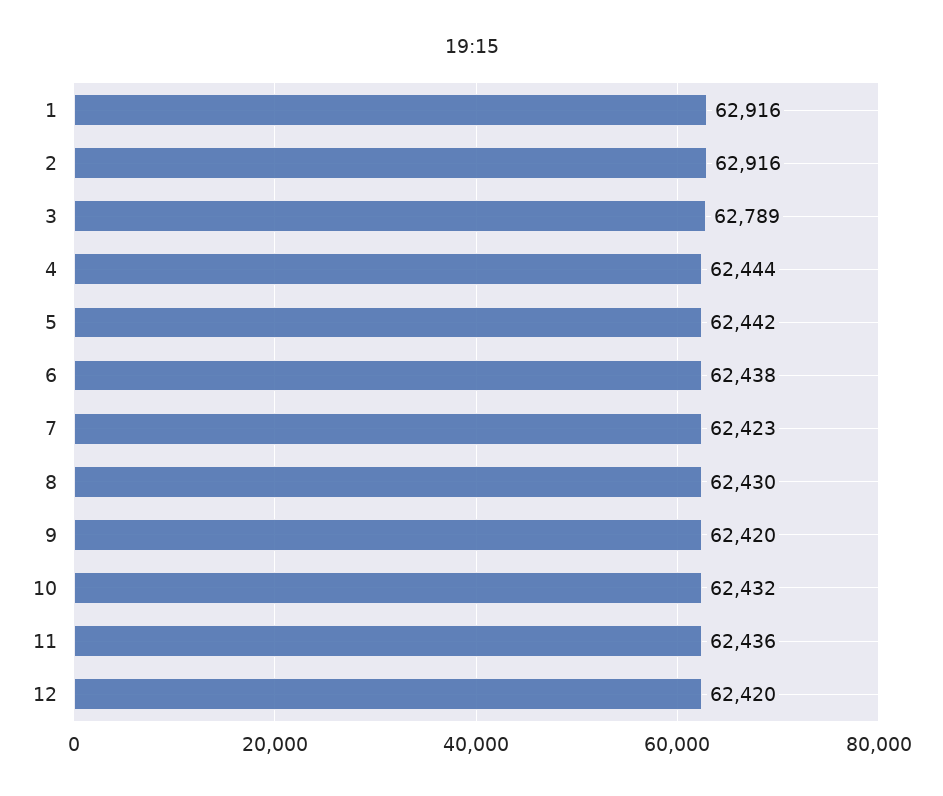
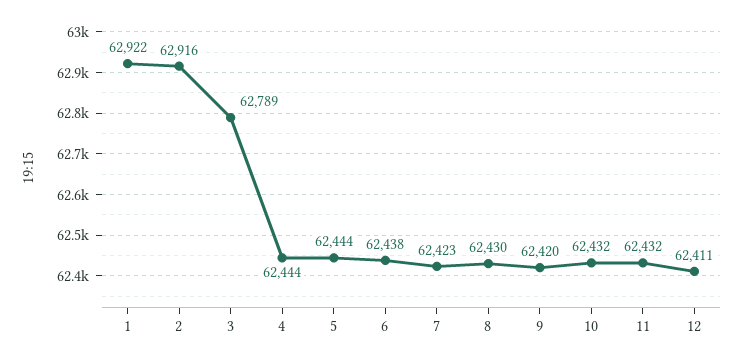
1: 62916 -> 62922
5: 62442 -> 62444
11: 62436 -> 62432
12: 62420 -> 62411

